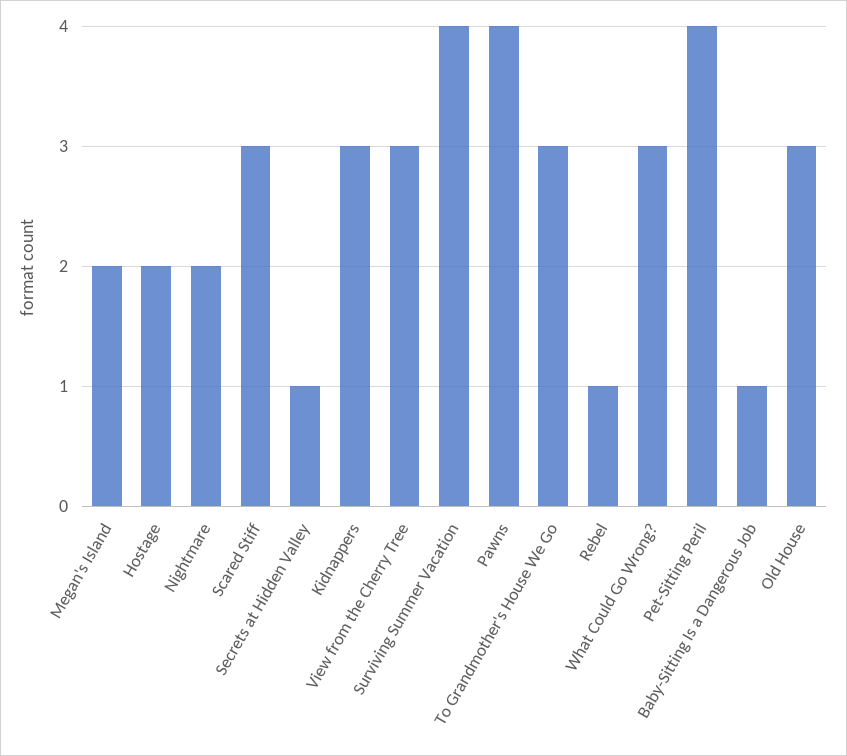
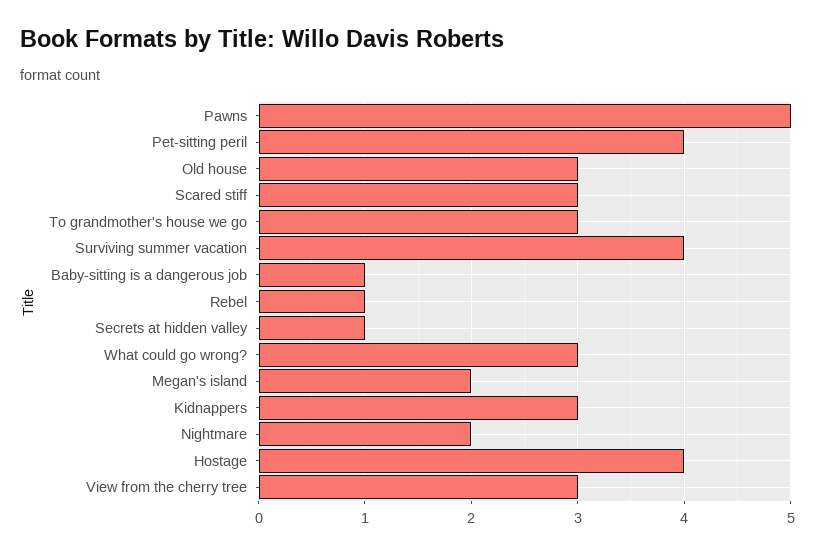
Hostage: 2 -> 4
Pawns: 4 -> 5

